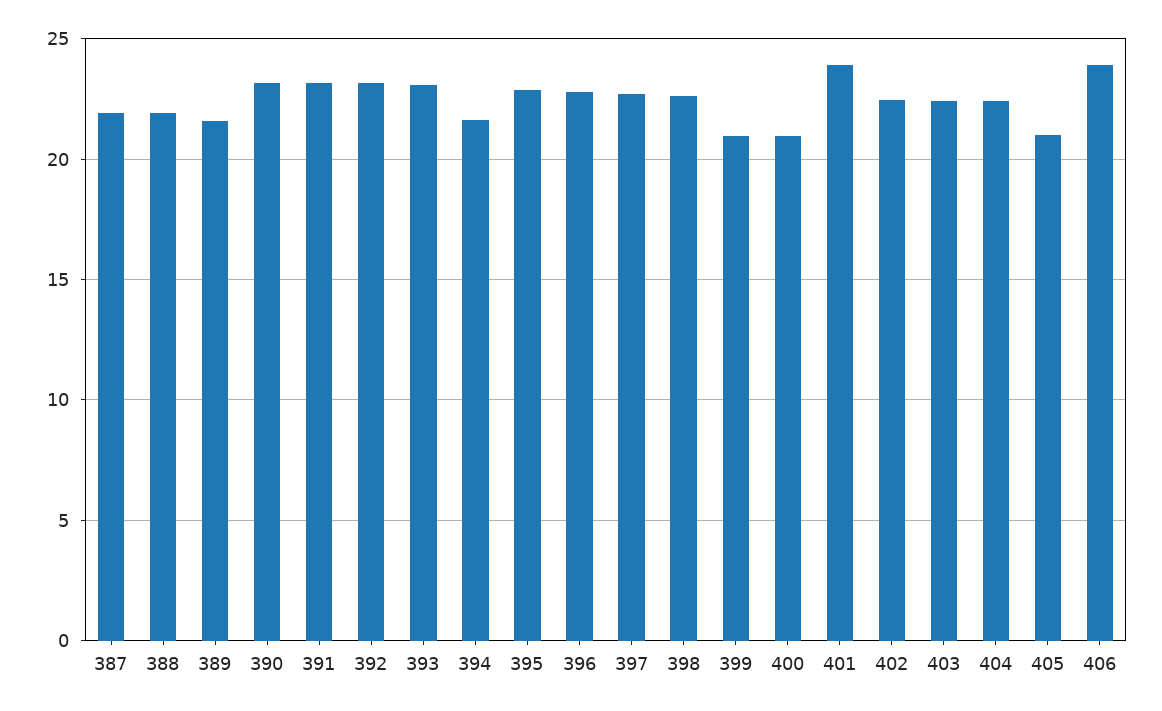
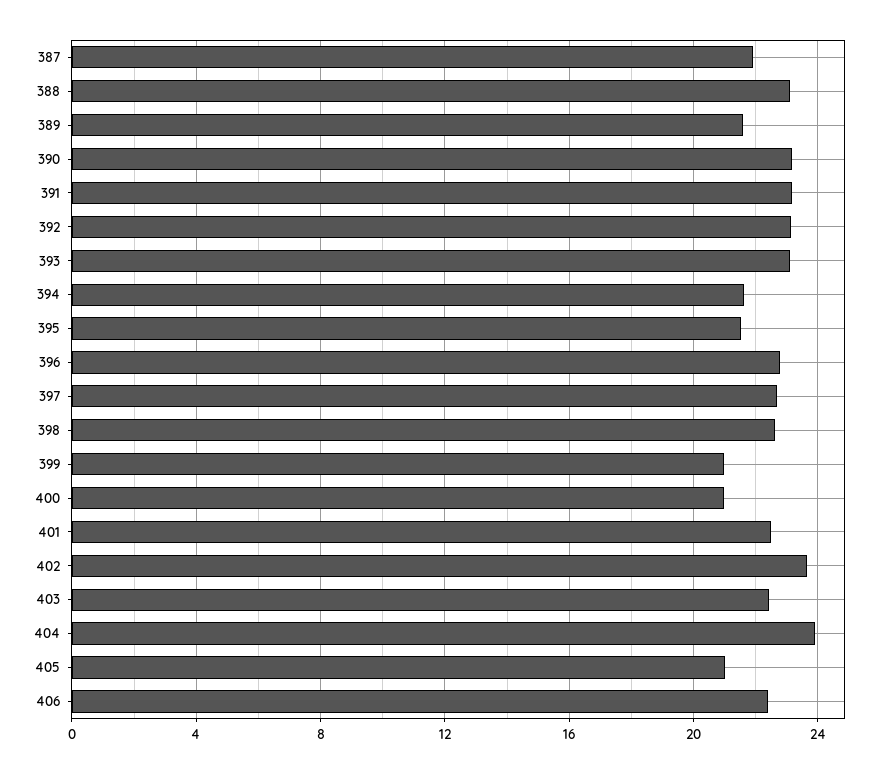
388: 22 -> 23
395: 23 -> 21.5
401: 24 -> 22.5
402: 22.5 -> 23.5
404: 22.5 -> 24
406: 24 -> 22.5

